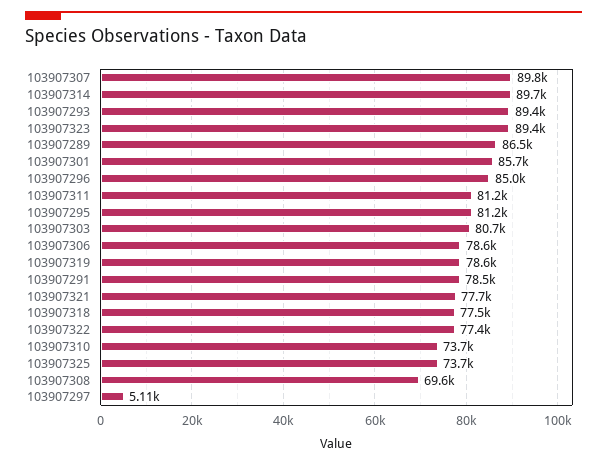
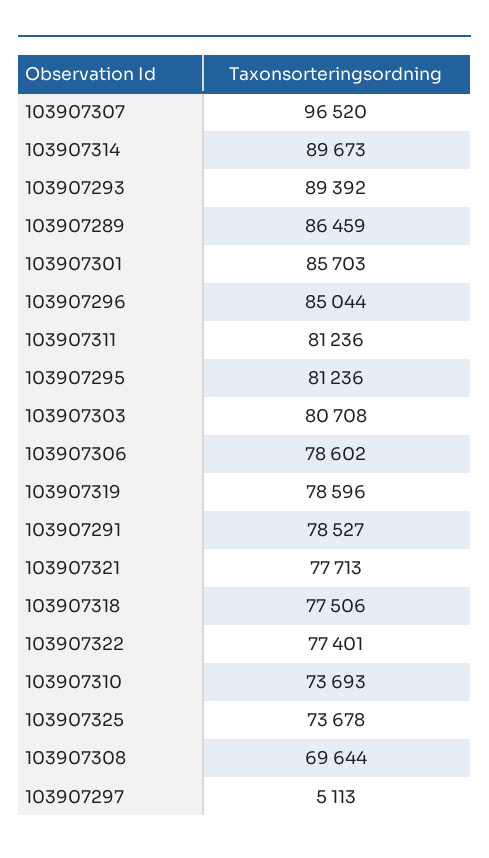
103907307: 89800 -> 96520
103907323: 89400 -> none

